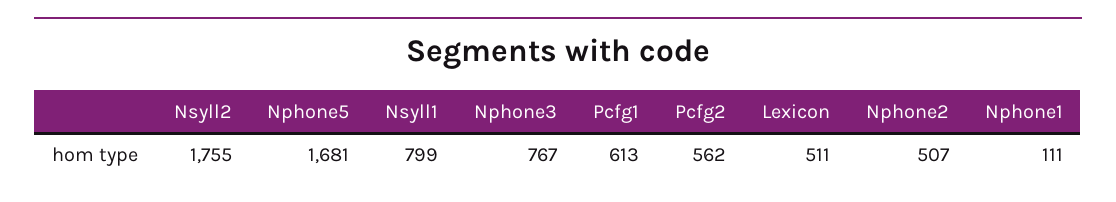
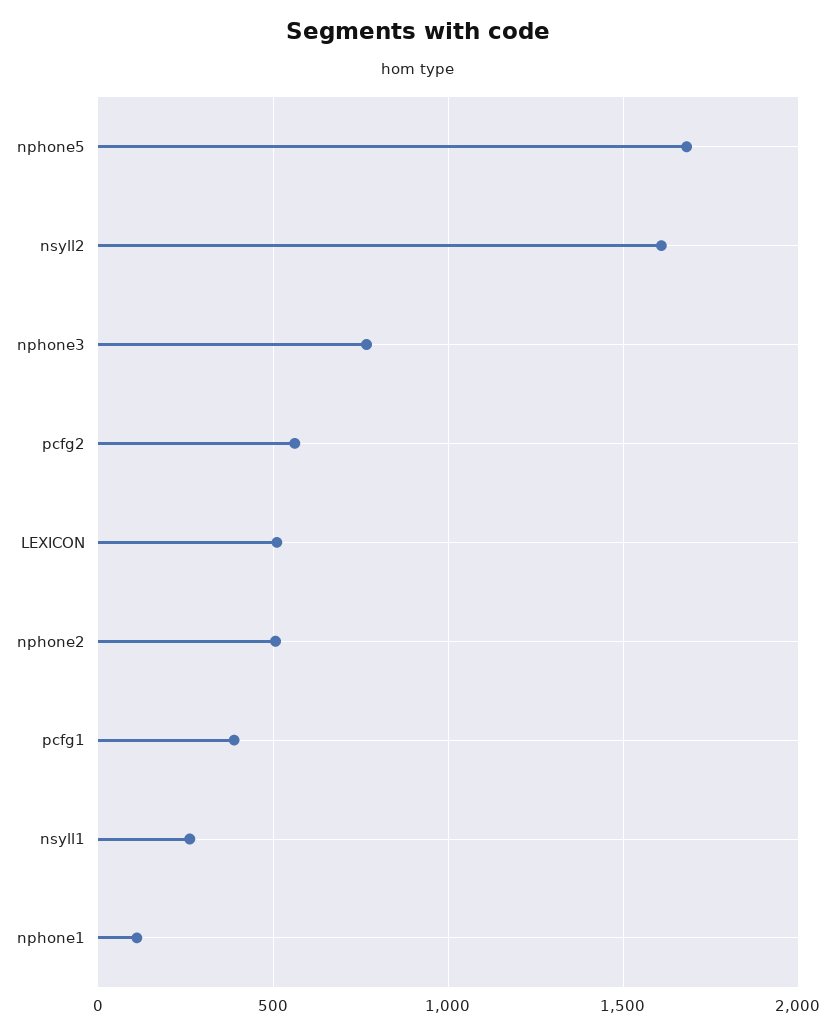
Nsyll2: 1755 -> 1600
Nsyll1: 799 -> 250
Pcfg1: 613 -> 400

